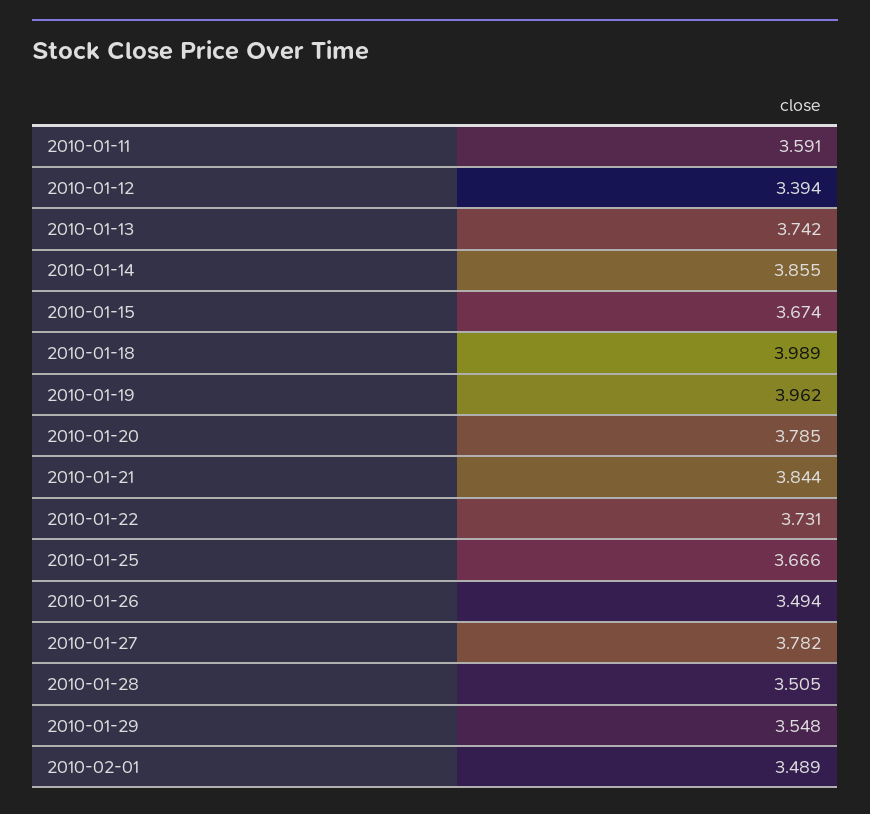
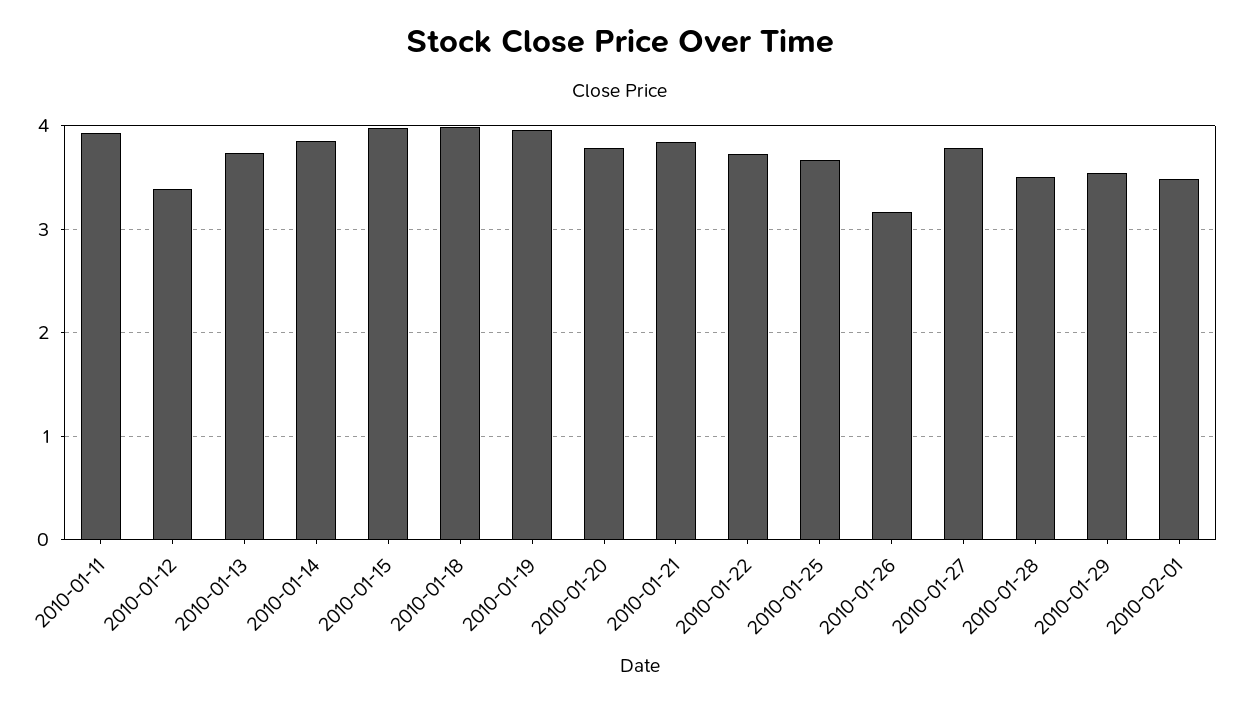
2010-01-11: 3.591 -> 3.9
2010-01-15: 3.674 -> 4
2010-01-26: 3.494 -> 3.2

